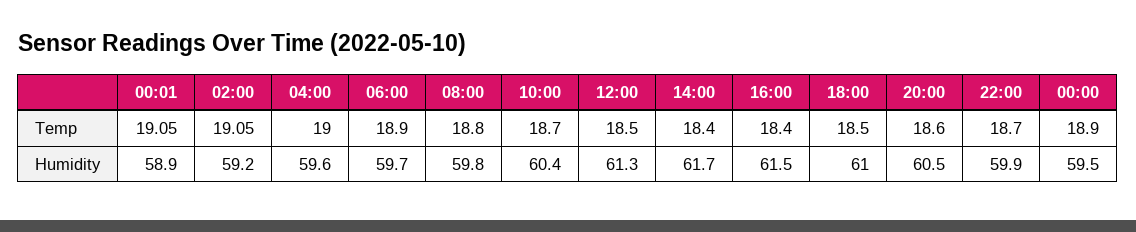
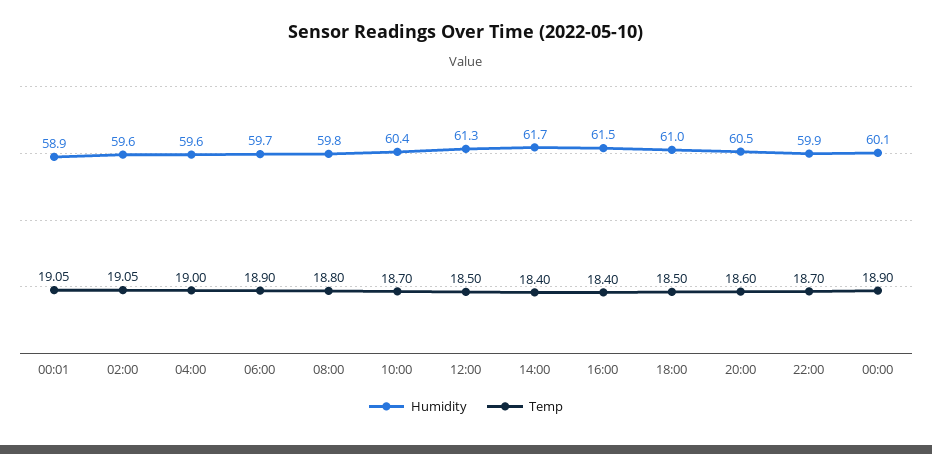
Humidity, 02:00: 59.2 -> 59.6
Humidity, 00:00: 59.5 -> 60.1

